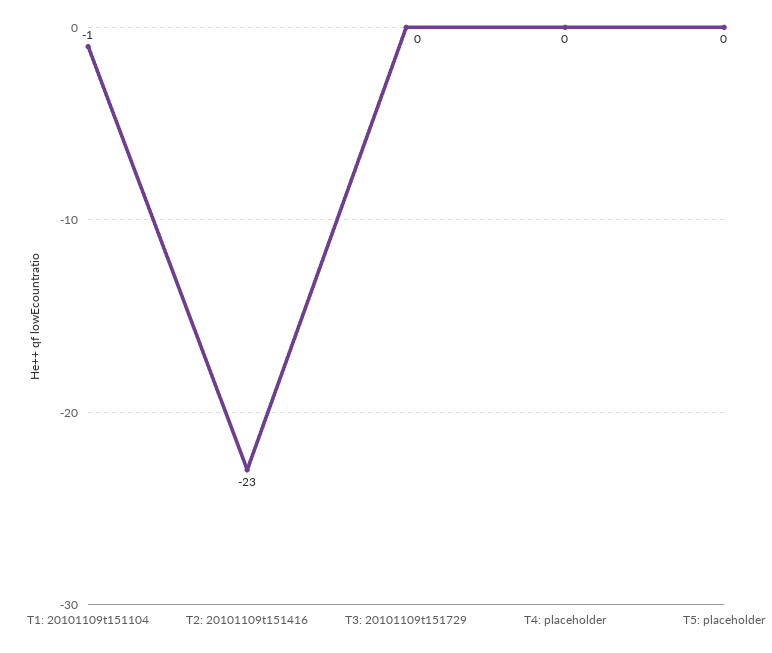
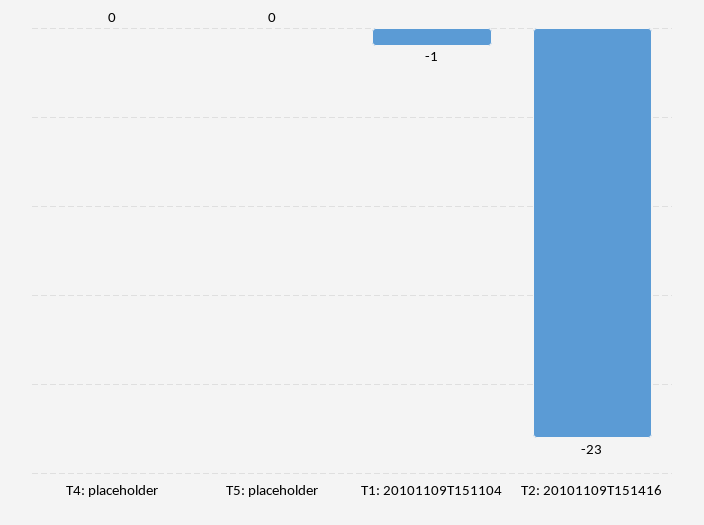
T3: 20101109t151729: 0 -> none

